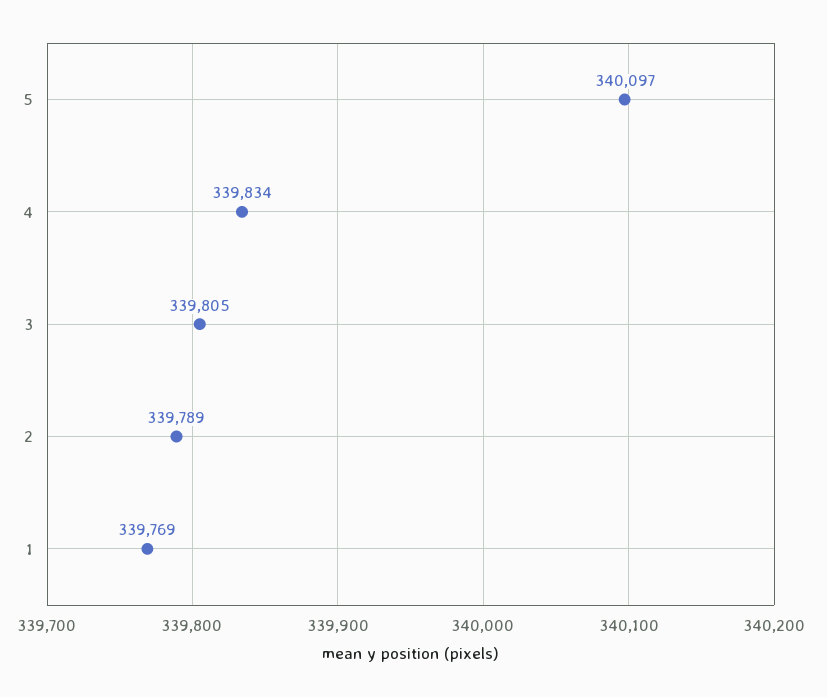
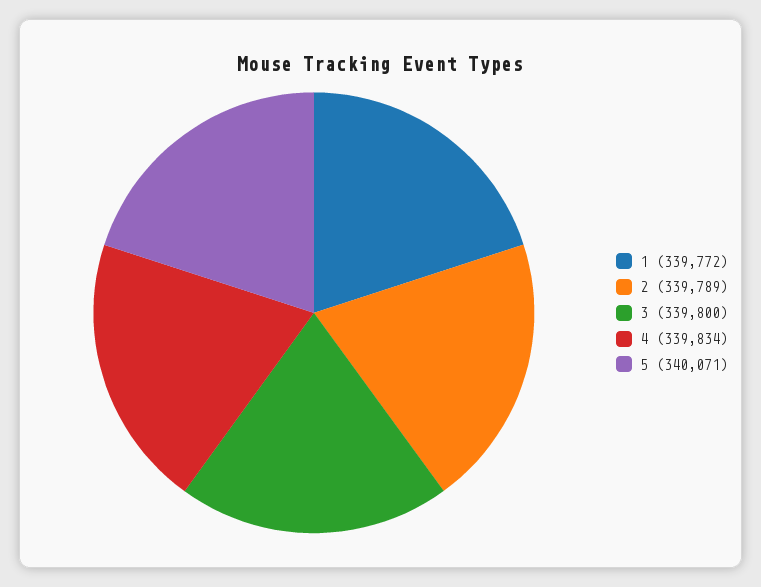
5: 340097 -> 340071
3: 339805 -> 339800
1: 339769 -> 339772

